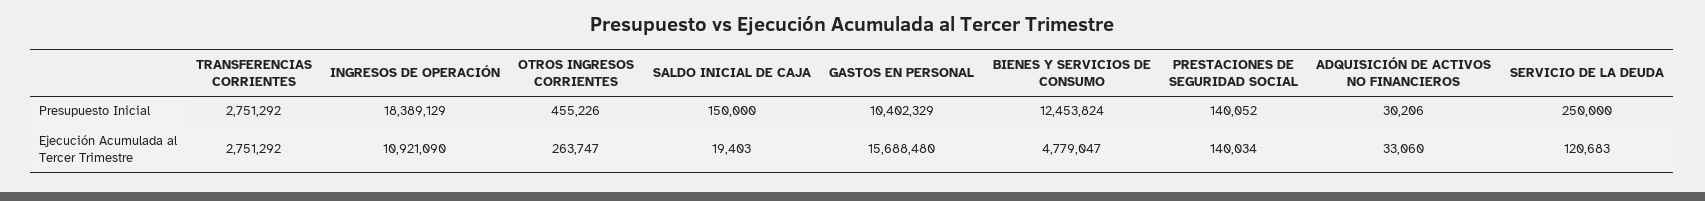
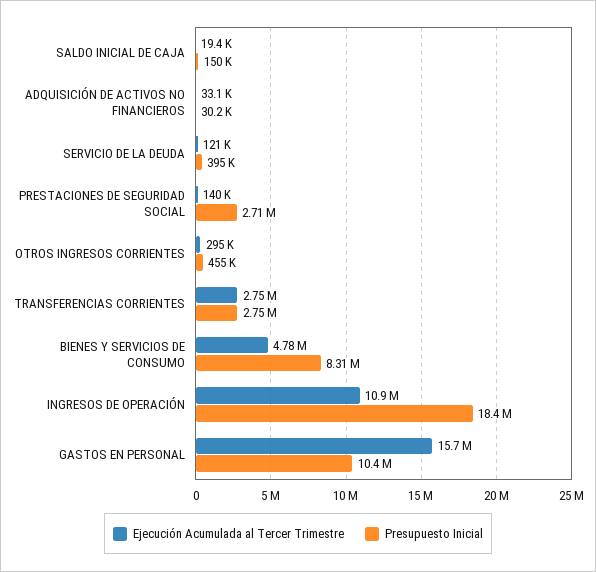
Presupuesto Inicial, BIENES Y SERVICIOS DE CONSUMO: 12453824 -> 8310000
Presupuesto Inicial, PRESTACIONES DE SEGURIDAD SOCIAL: 140052 -> 2710000
Presupuesto Inicial, SERVICIO DE LA DEUDA: 250000 -> 395000
Ejecución Acumulada al Tercer Trimestre, OTROS INGRESOS CORRIENTES: 263747 -> 295000

